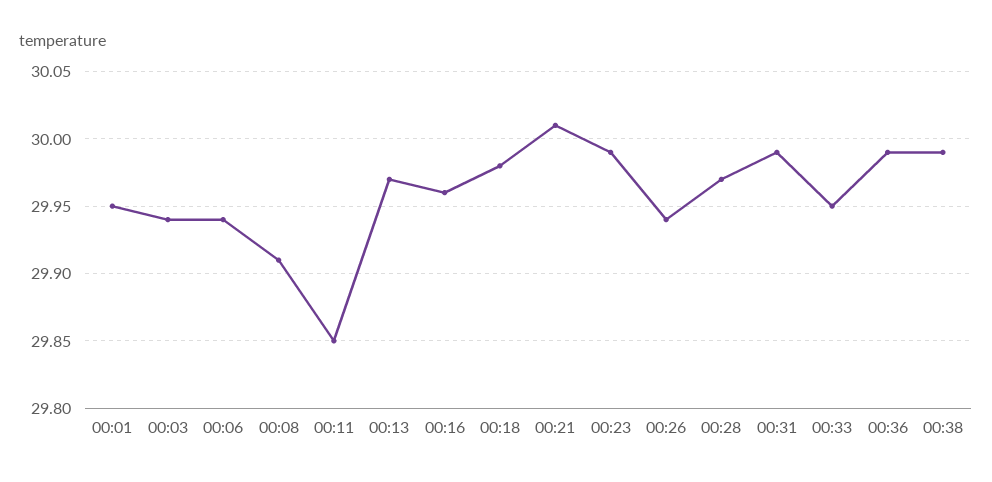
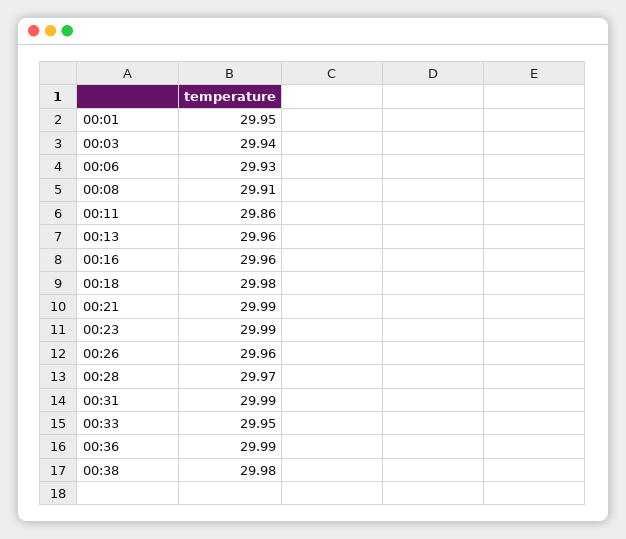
00:06: 29.94 -> 29.93
00:11: 29.85 -> 29.86
00:13: 29.97 -> 29.96
00:21: 30.01 -> 29.99
00:26: 29.94 -> 29.96
00:38: 29.99 -> 29.98

